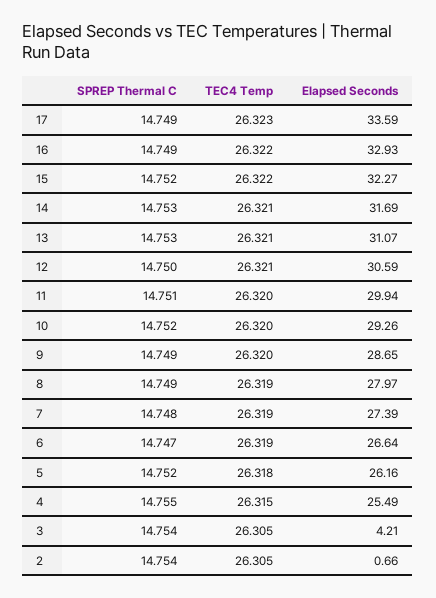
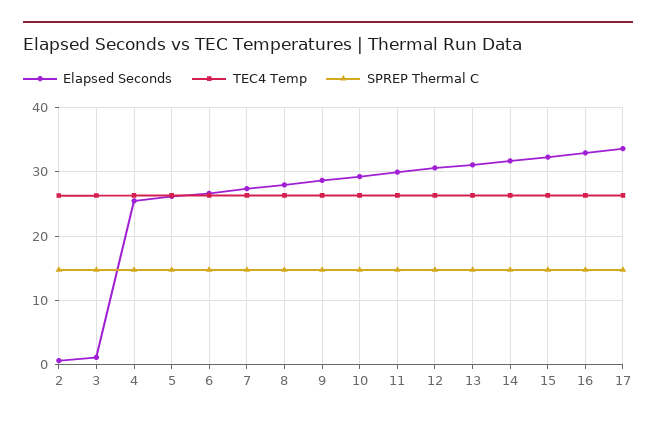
Elapsed Seconds, 3: 4.21 -> 1

